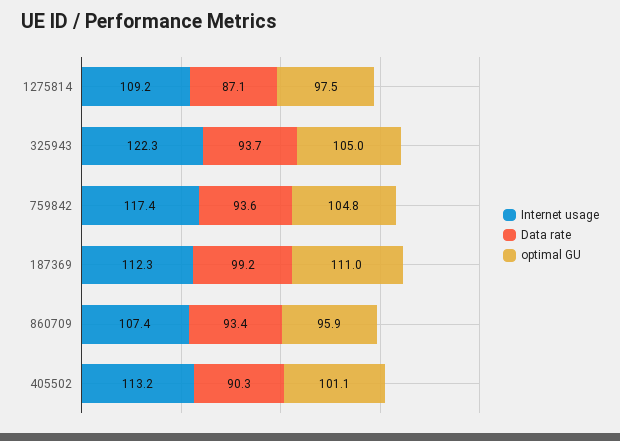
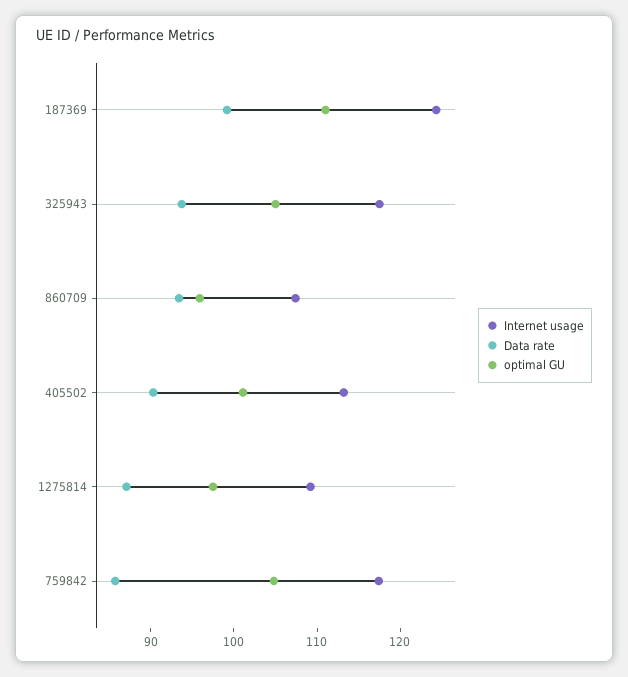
Internet usage, 325943: 122.3 -> 118
Data rate, 759842: 93.6 -> 86
Internet usage, 187369: 112.3 -> 124

